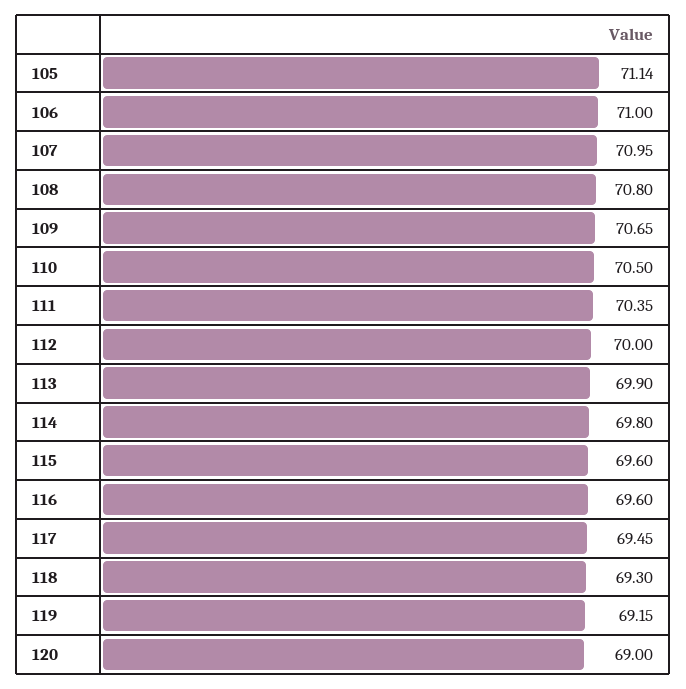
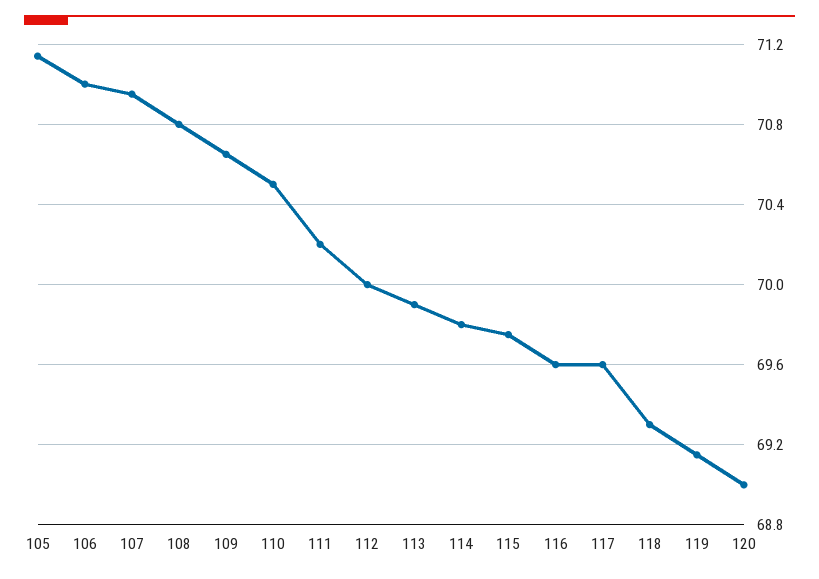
111: 70.35 -> 70.2
115: 69.6 -> 69.75
117: 69.45 -> 69.6

